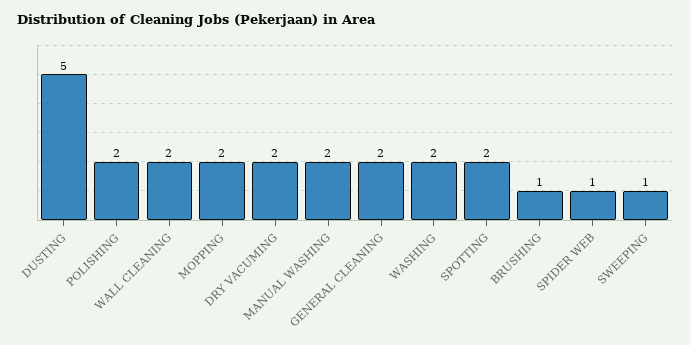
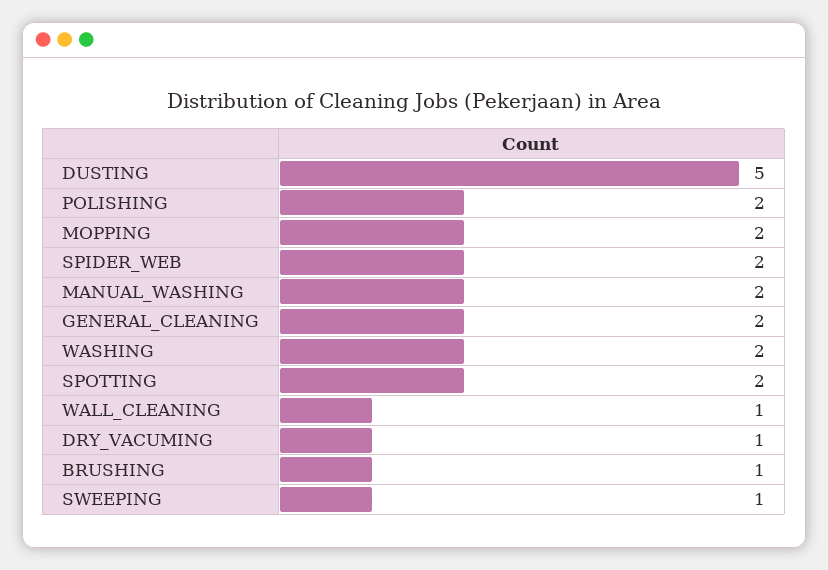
WALL CLEANING: 2 -> 1
DRY VACUMING: 2 -> 1
SPIDER WEB: 1 -> 2

